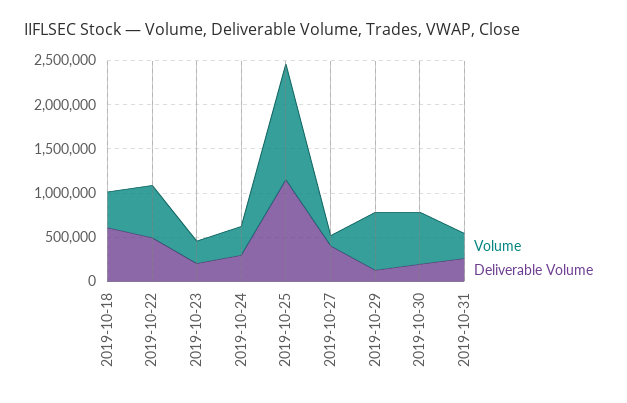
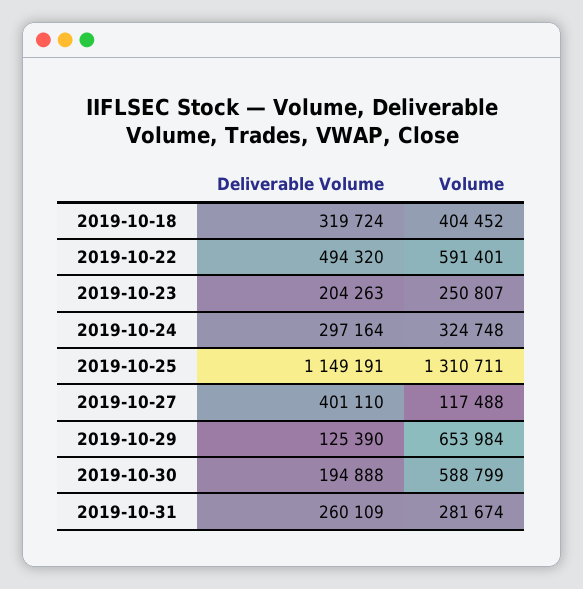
Deliverable Volume, 2019-10-18: 600000 -> 319724

